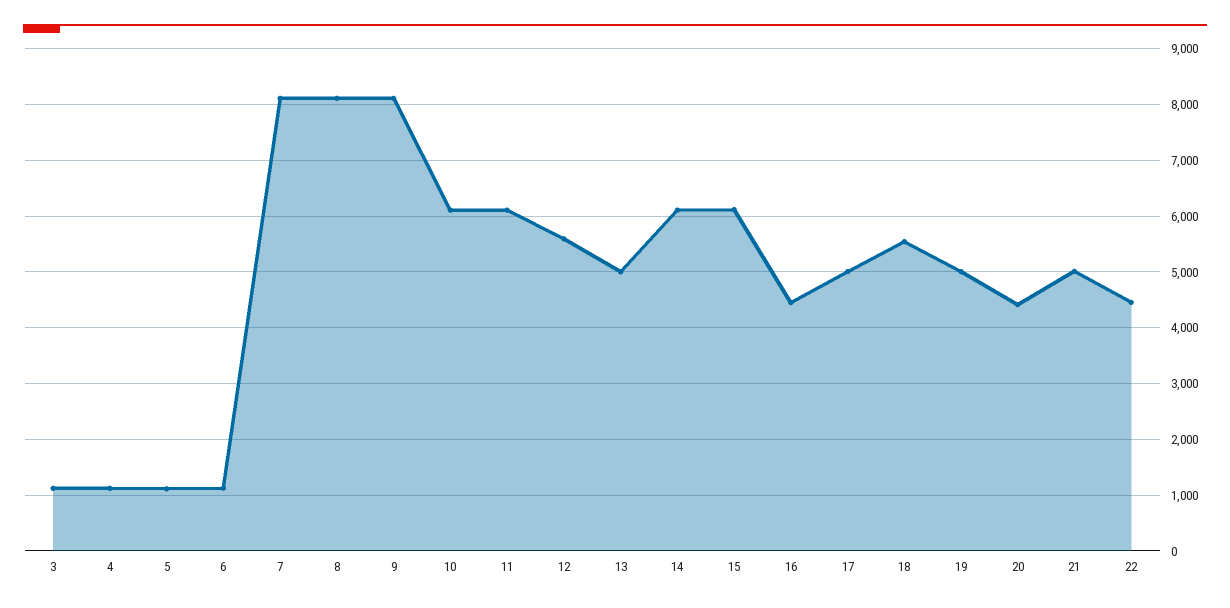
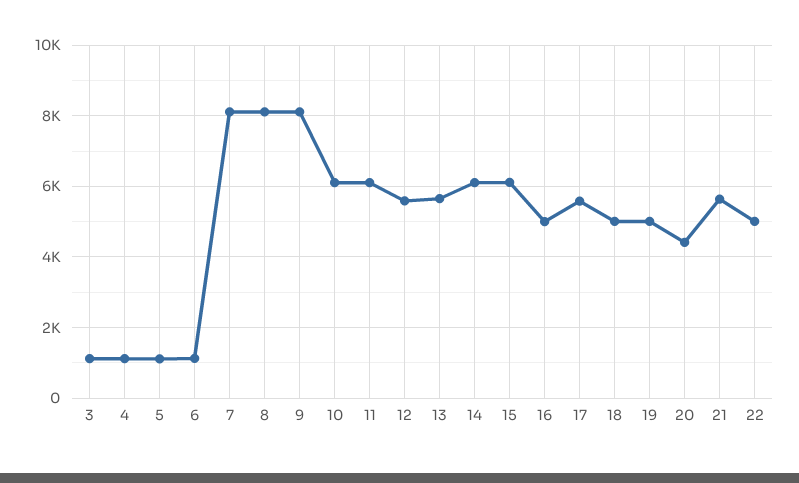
13: 5000 -> 5600
16: 4400 -> 5000
17: 5000 -> 5600
18: 5600 -> 5000
21: 5000 -> 5600
22: 4400 -> 5000

